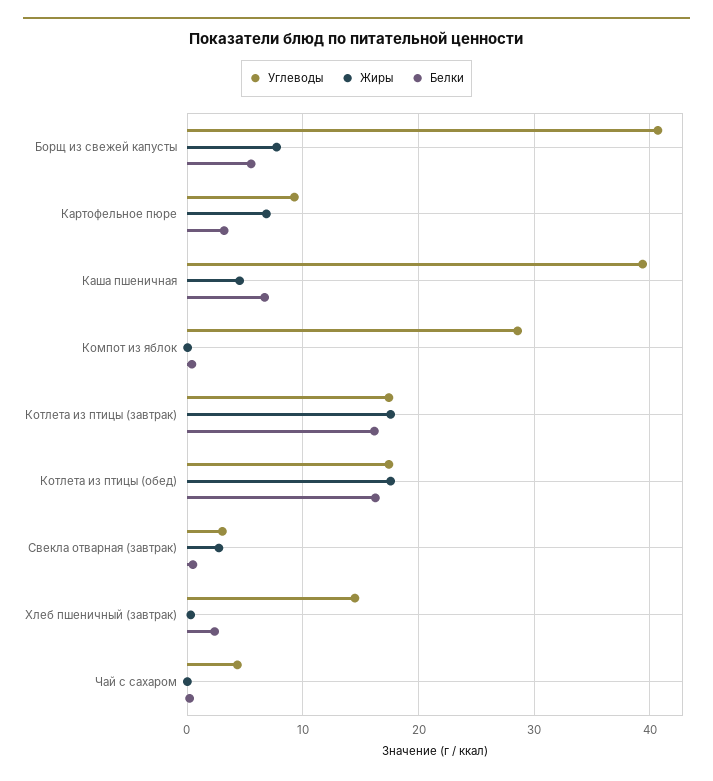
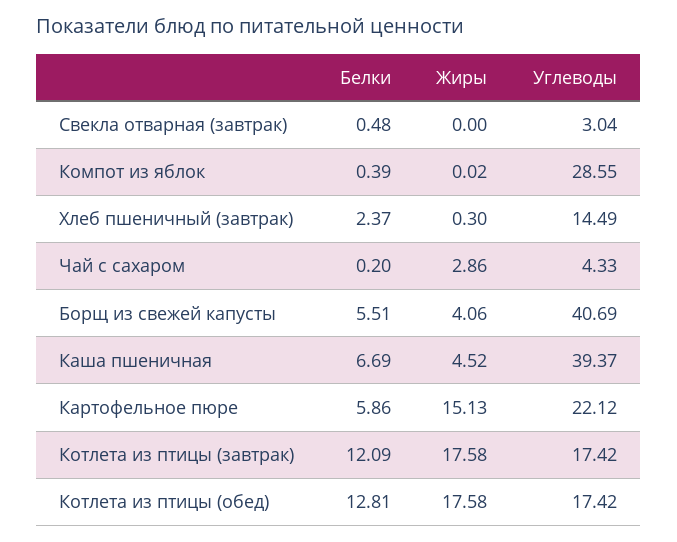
Жиры, Борщ из свежей капусты: 8 -> 4.06
Углеводы, Картофельное пюре: 9 -> 22.12
Жиры, Картофельное пюре: 7 -> 15.13
Белки, Картофельное пюре: 3 -> 5.86
Белки, Котлета из птицы (завтрак): 16 -> 12.09
Белки, Котлета из птицы (обед): 16 -> 12.81
Жиры, Свекла отварная (завтрак): 3 -> 0
Жиры, Чай с сахаром: 0 -> 2.86

